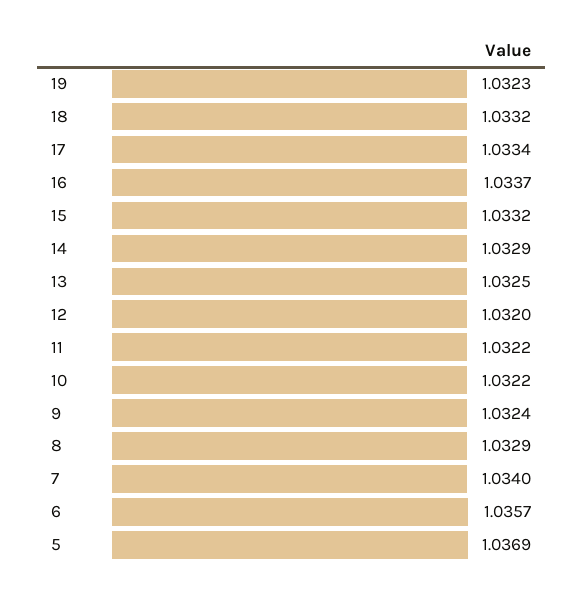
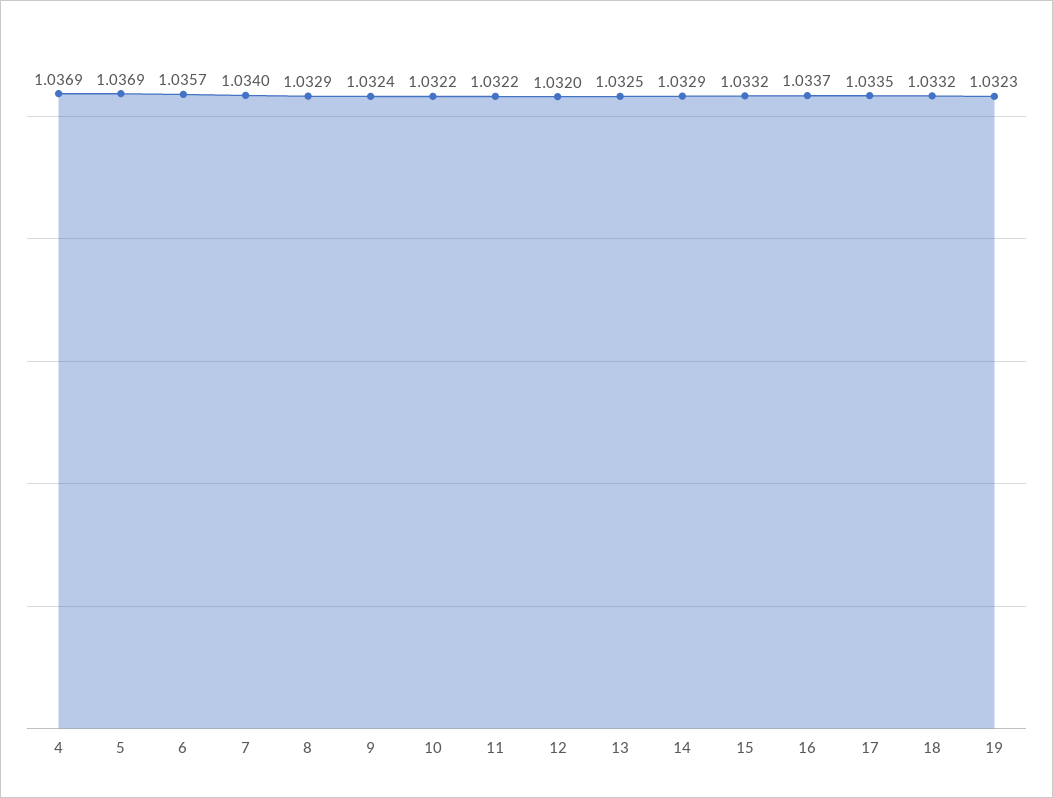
17: 1.0334 -> 1.0335
4: none -> 1.0369

